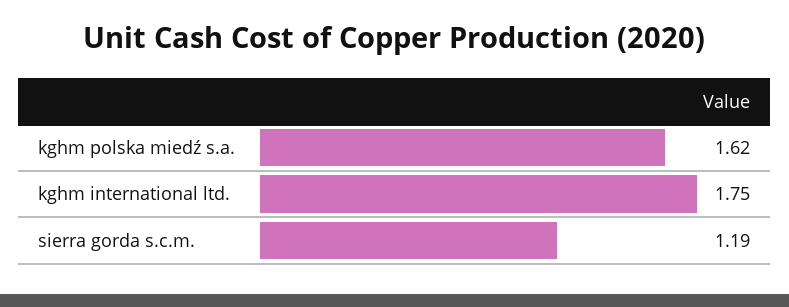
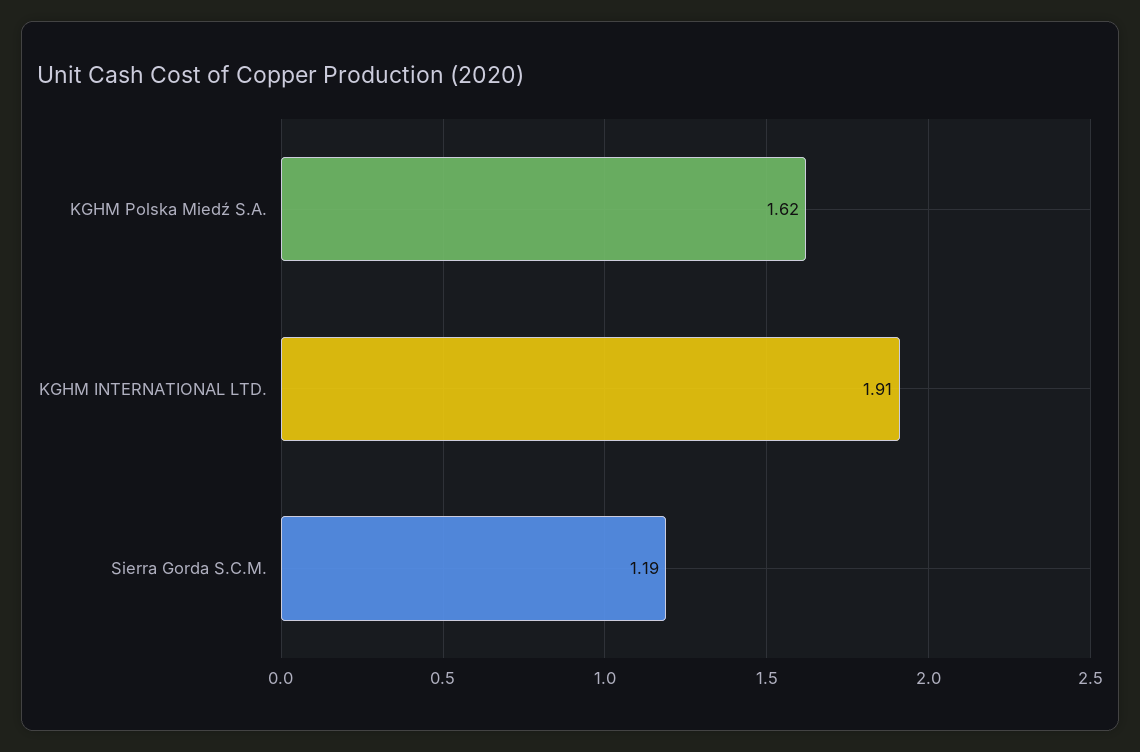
kghm international ltd.: 1.75 -> 1.91

